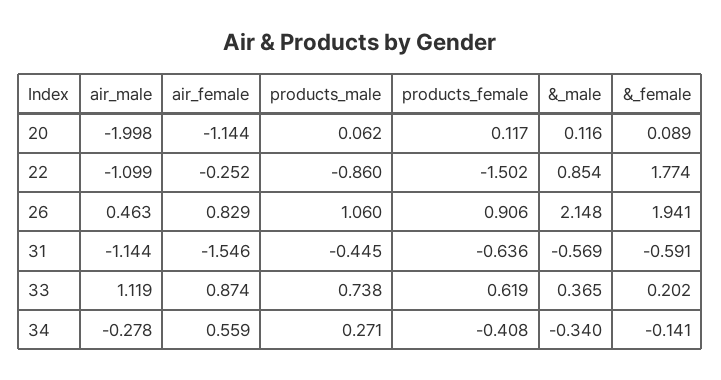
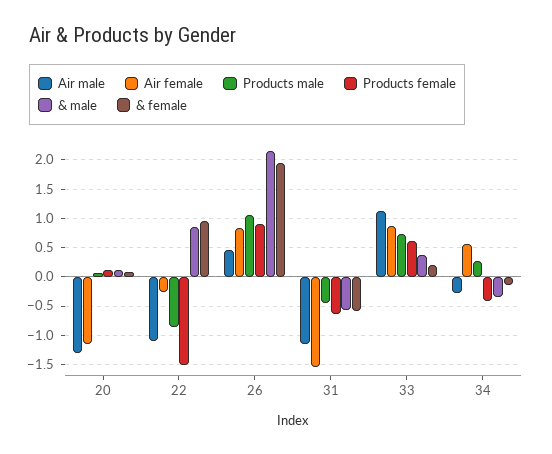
air_male, 20: -1.998 -> -1.25
&_female, 22: 1.774 -> 1

